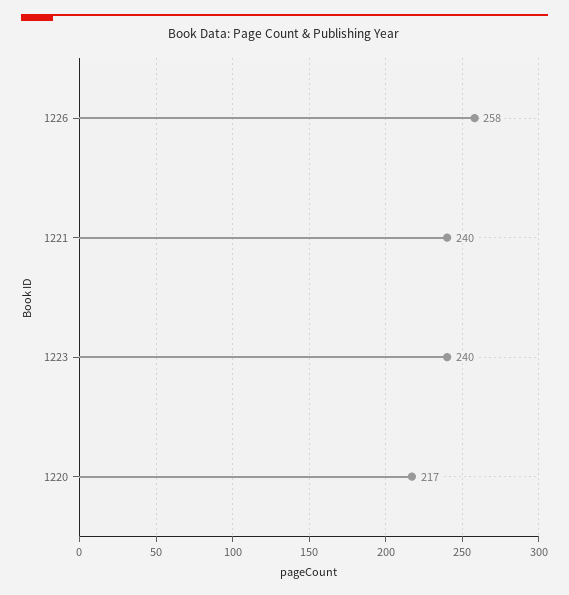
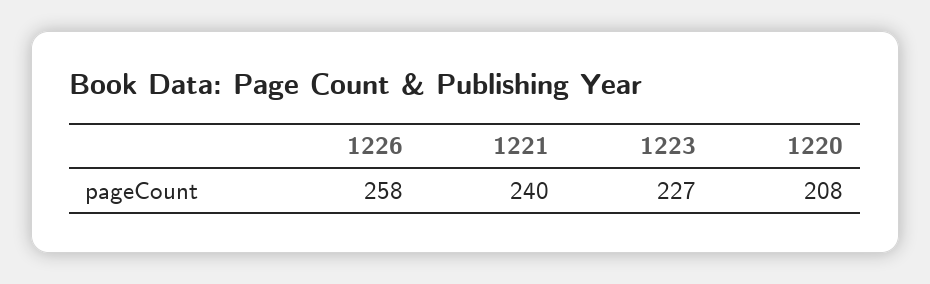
1223: 240 -> 227
1220: 217 -> 208

